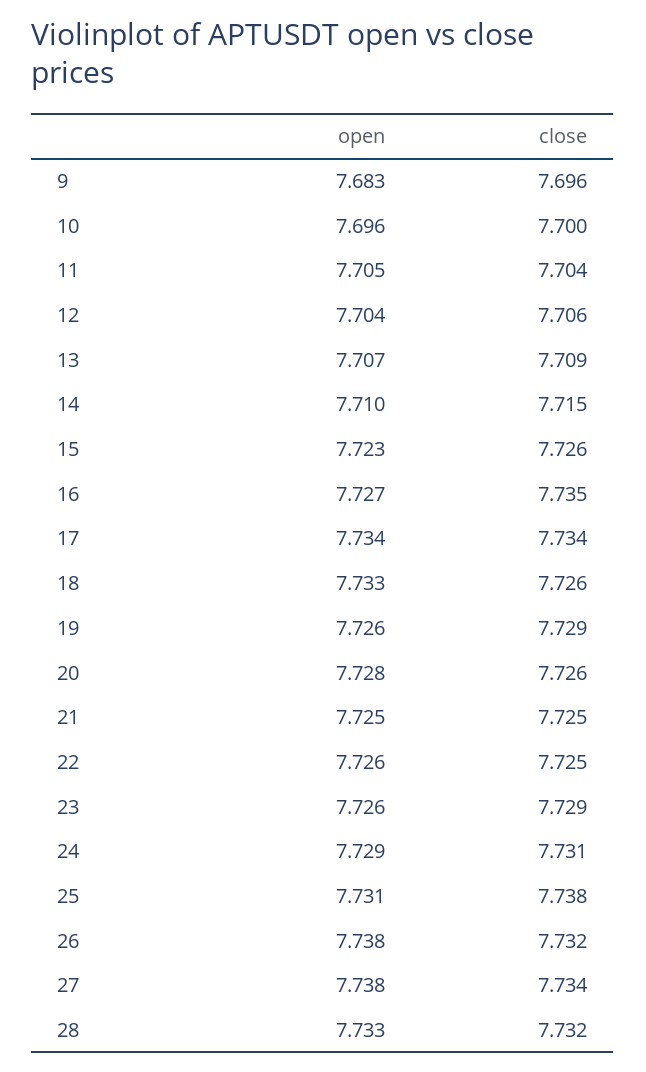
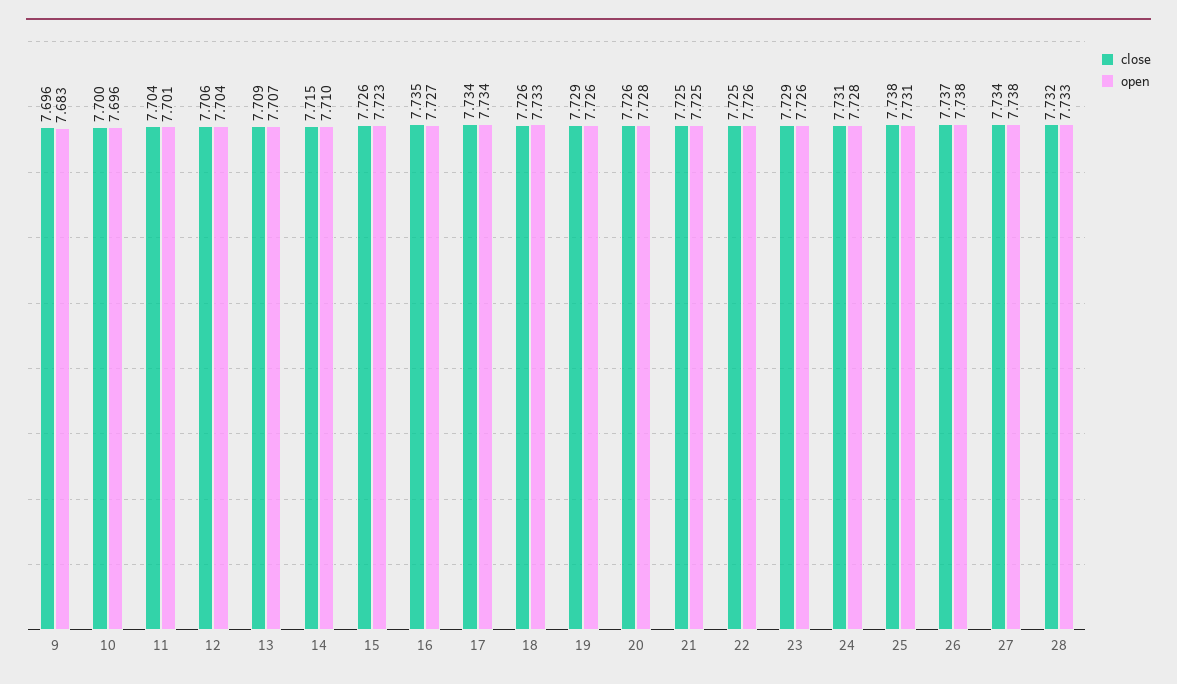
open, 11: 7.705 -> 7.701
open, 24: 7.729 -> 7.728
close, 26: 7.732 -> 7.737

